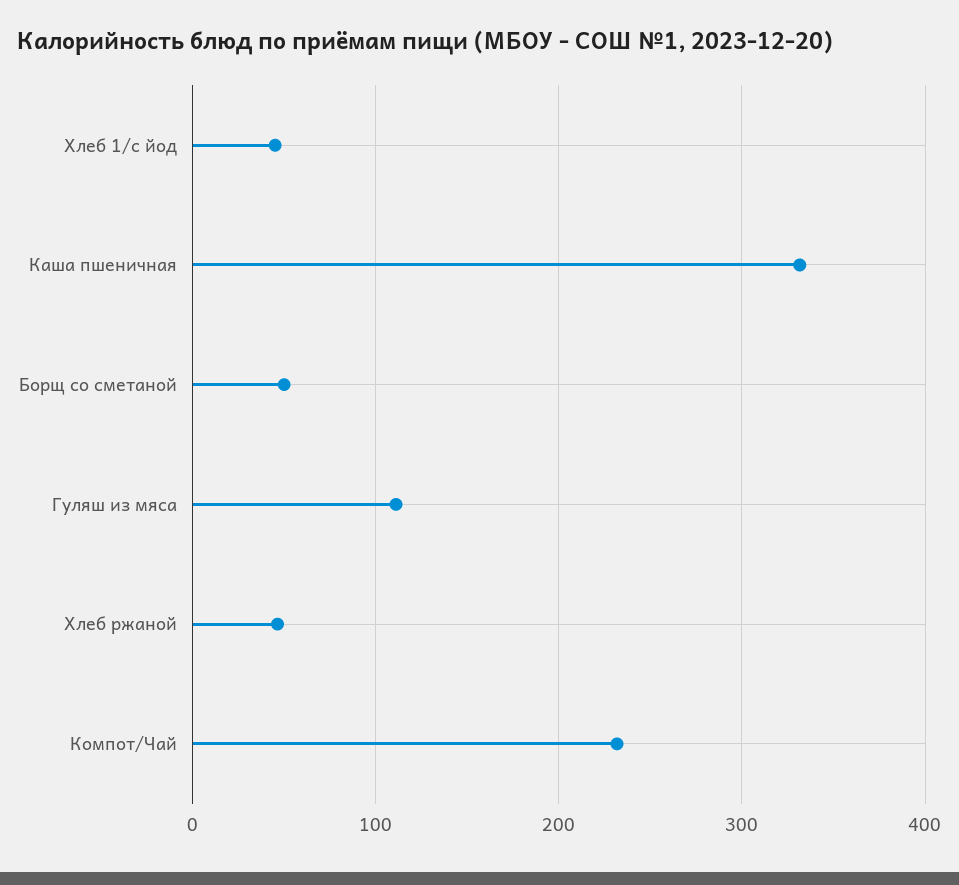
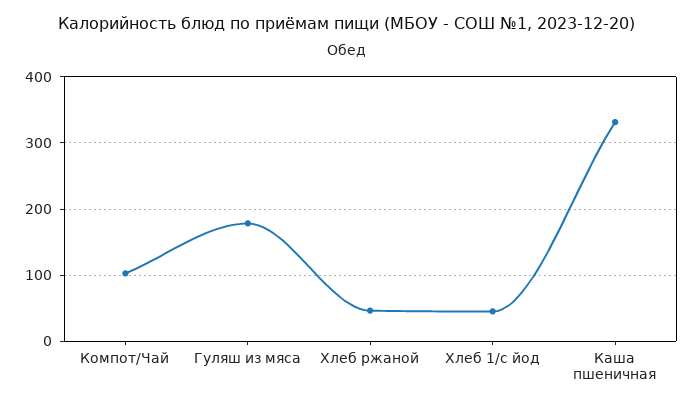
Борщ со сметаной: 50 -> none
Гуляш из мяса: 110 -> 180
Компот/Чай: 230 -> 100

